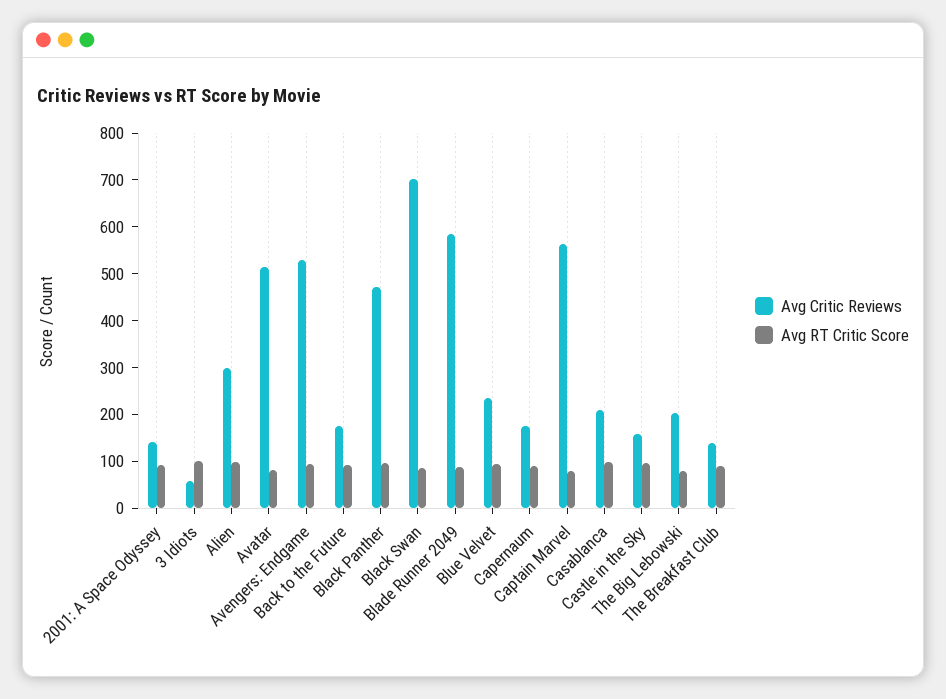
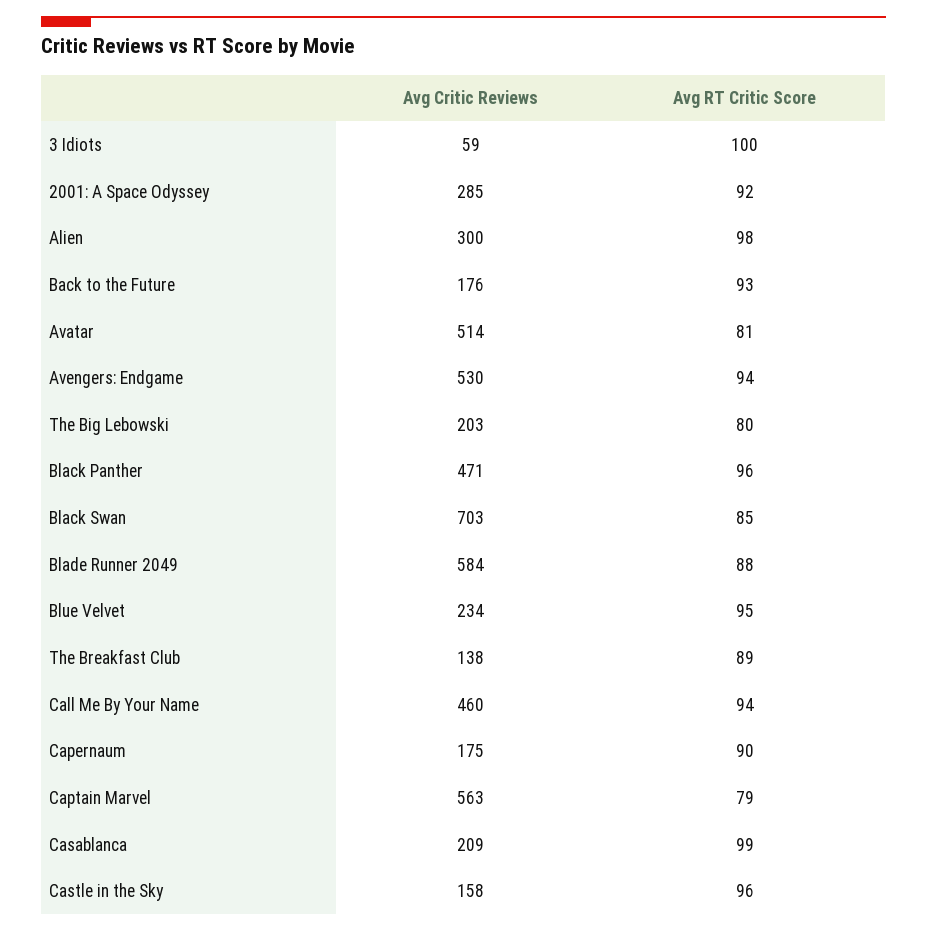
Avg Critic Reviews, 2001: A Space Odyssey: 140 -> 285
Avg Critic Reviews, Call Me By Your Name: none -> 460
Avg RT Critic Score, Call Me By Your Name: none -> 94

